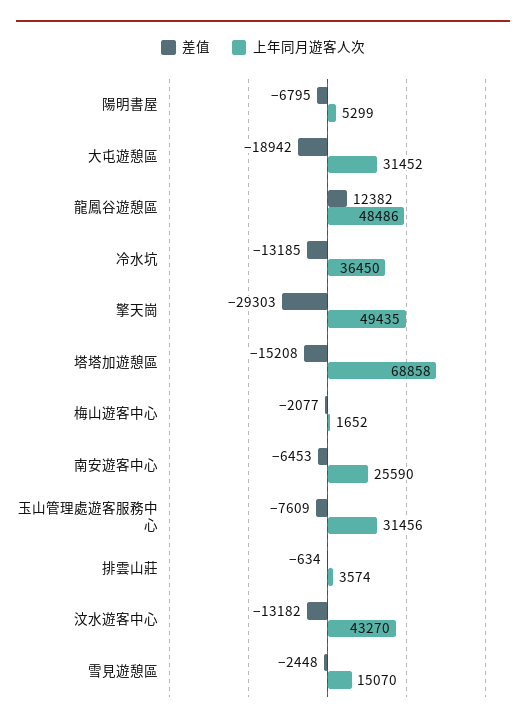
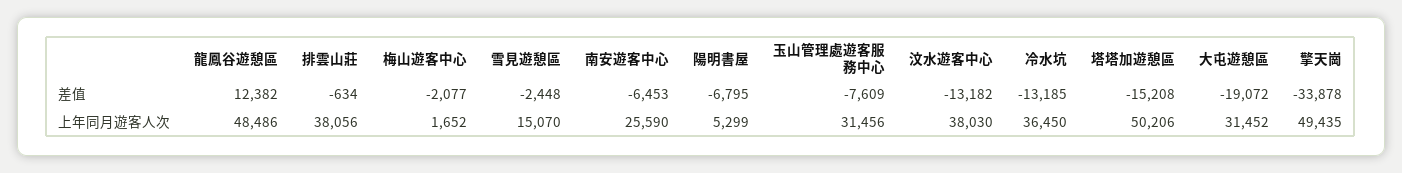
差值, 大屯遊憩區: -18942 -> -19072
差值, 擎天崗: -29303 -> -33878
上年同月遊客人次, 塔塔加遊憩區: 68858 -> 50206
上年同月遊客人次, 排雲山莊: 3574 -> 38056
上年同月遊客人次, 汶水遊客中心: 43270 -> 38030

